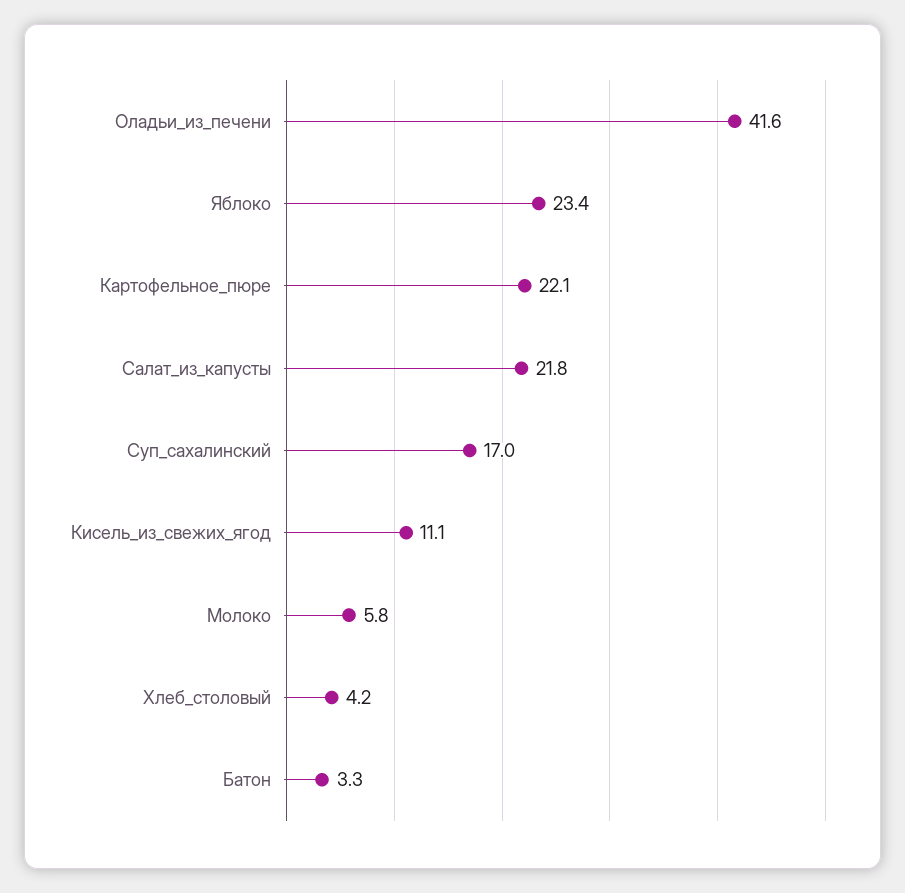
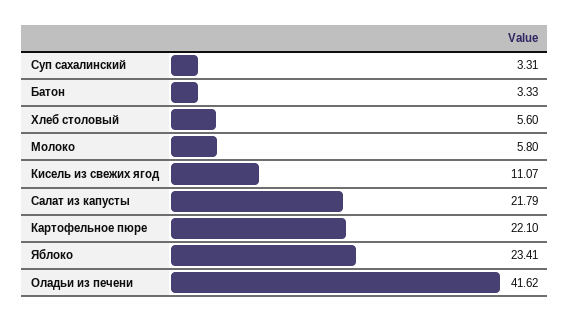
Суп_сахалинский: 17 -> 3.31
Хлеб_столовый: 4.2 -> 5.6

